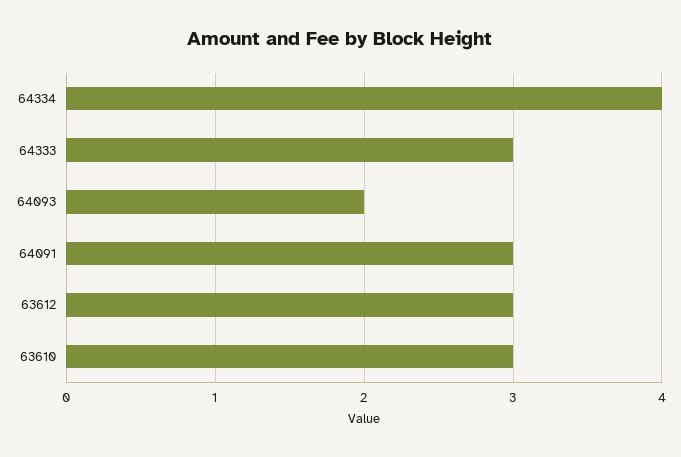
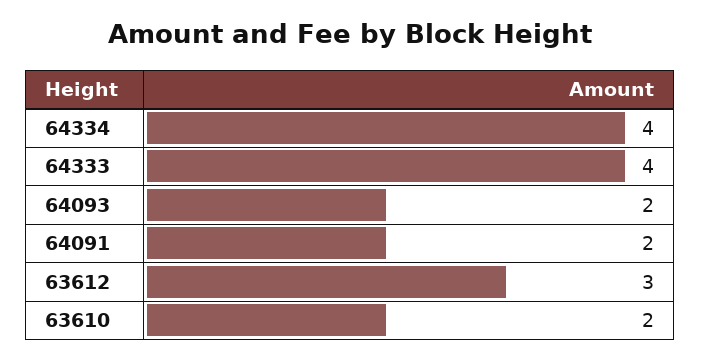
64333: 3 -> 4
64091: 3 -> 2
63610: 3 -> 2

